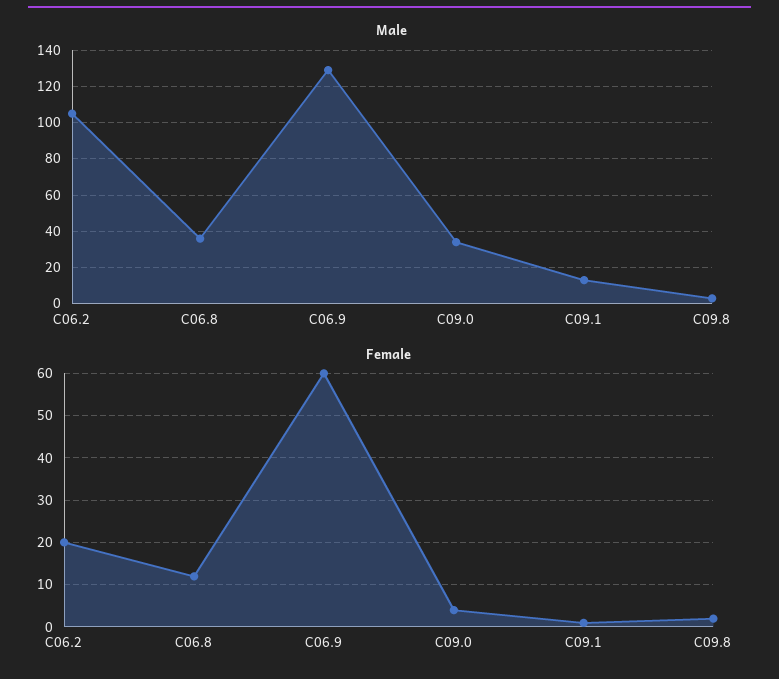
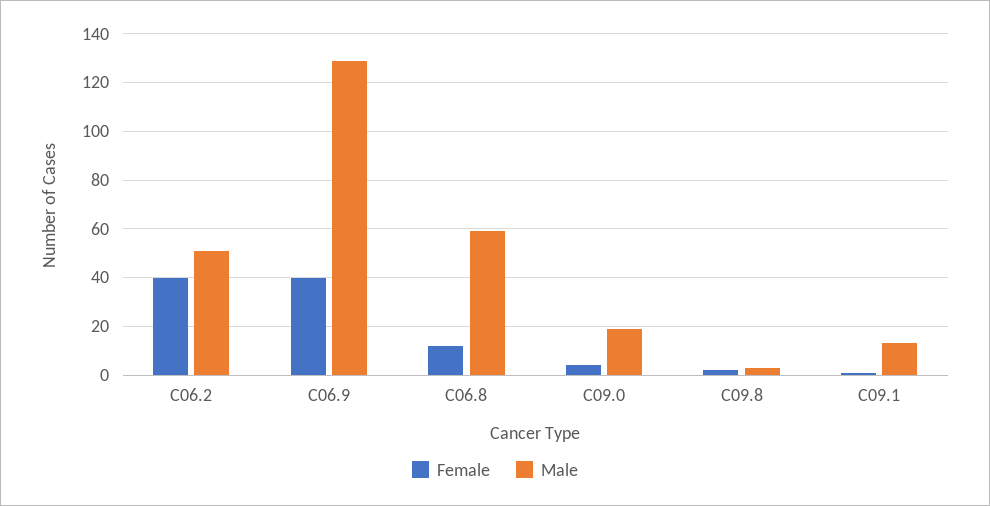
Male, C06.2: 105 -> 50
Male, C06.8: 35 -> 60
Male, C09.0: 35 -> 20
Female, C06.2: 20 -> 40
Female, C06.9: 60 -> 40

